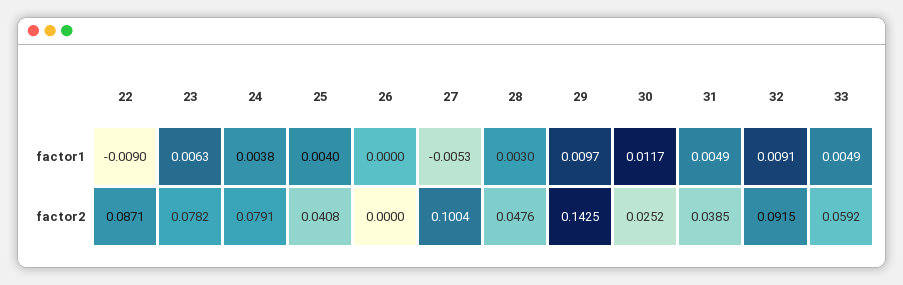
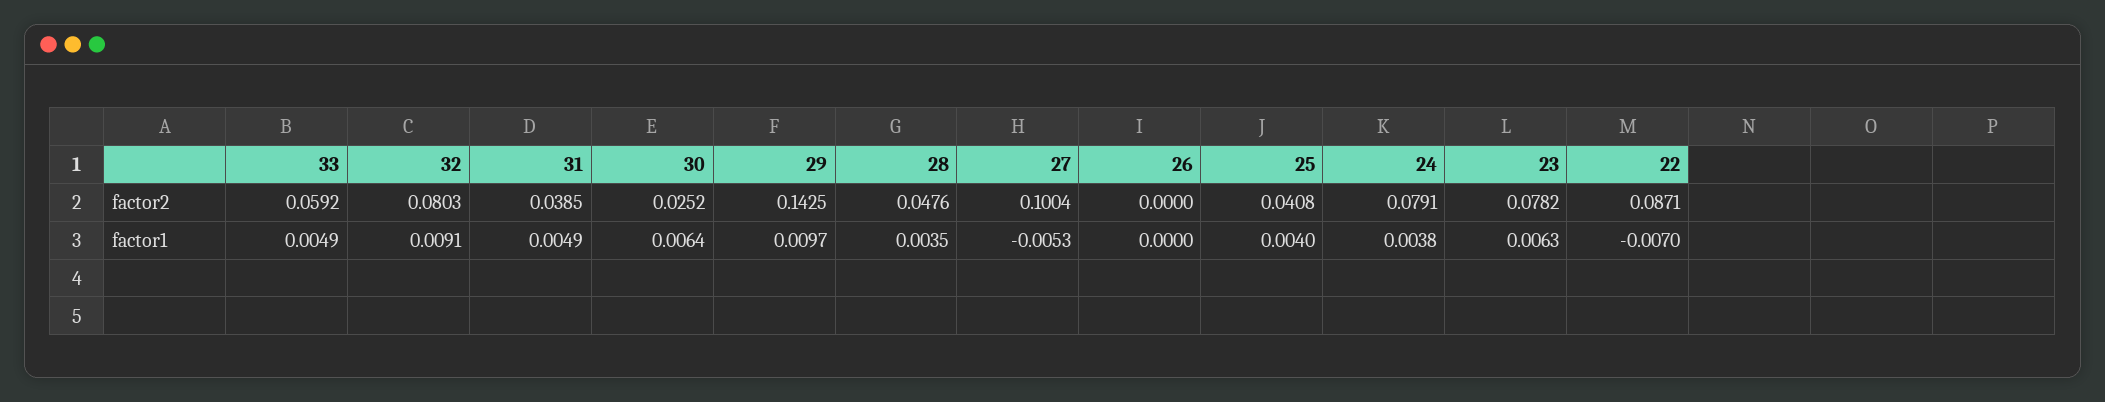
22, factor1: -0.009 -> -0.007
28, factor1: 0.003 -> 0.0035
30, factor1: 0.0117 -> 0.0064
32, factor2: 0.0915 -> 0.0803

